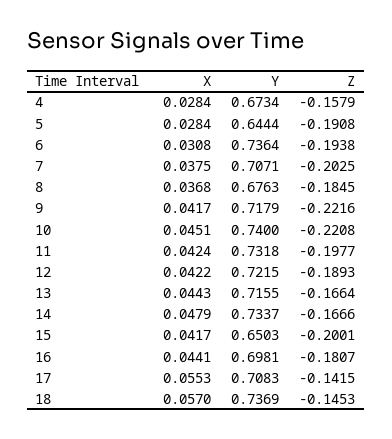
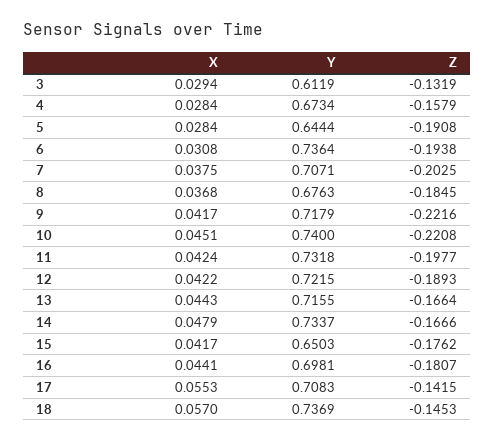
Z, 15: -0.2001 -> -0.1762
X, 3: none -> 0.0294
Y, 3: none -> 0.6119
Z, 3: none -> -0.1319

